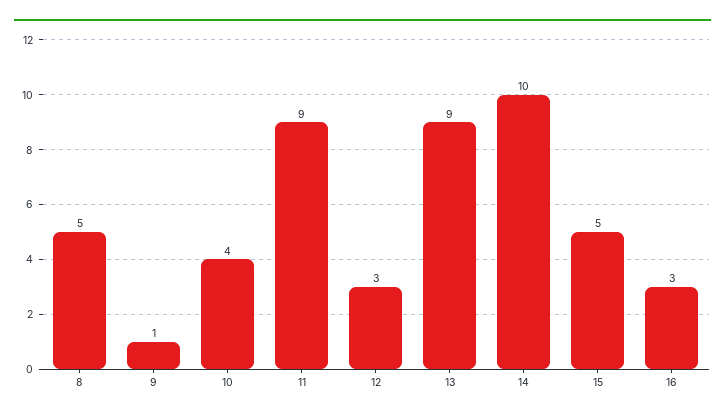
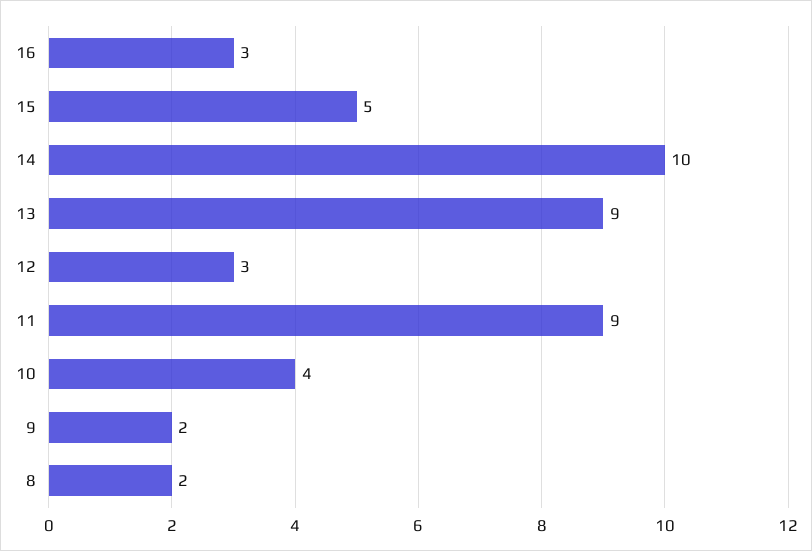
8: 5 -> 2
9: 1 -> 2

